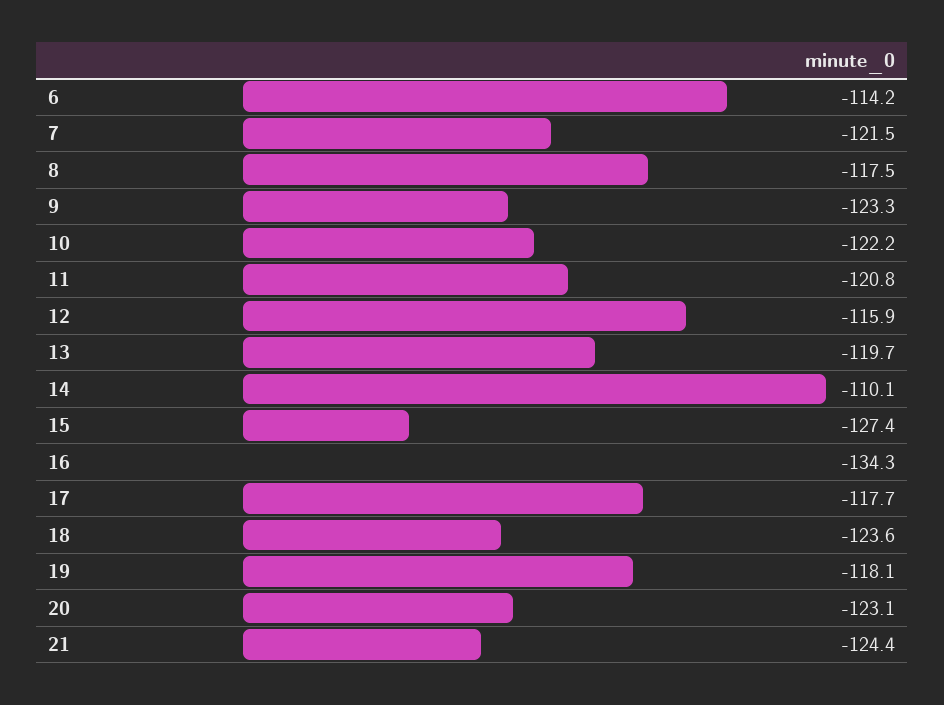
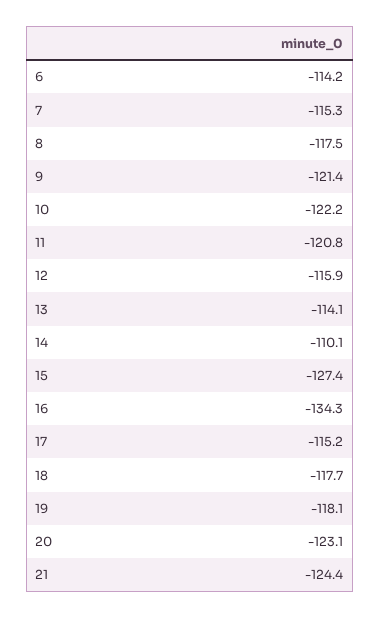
7: -121.5 -> -115.3
9: -123.3 -> -121.4
13: -119.7 -> -114.1
17: -117.7 -> -115.2
18: -123.6 -> -117.7

